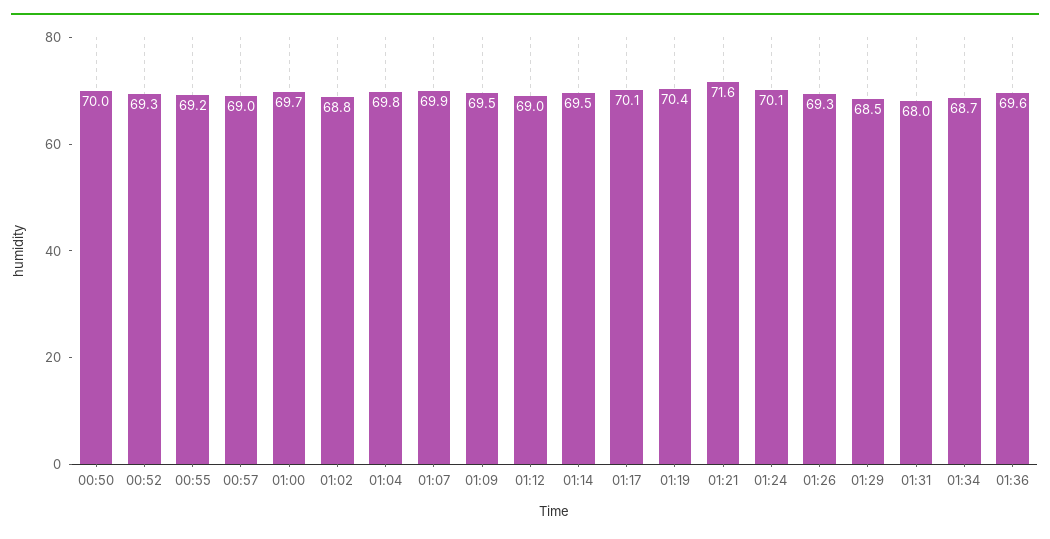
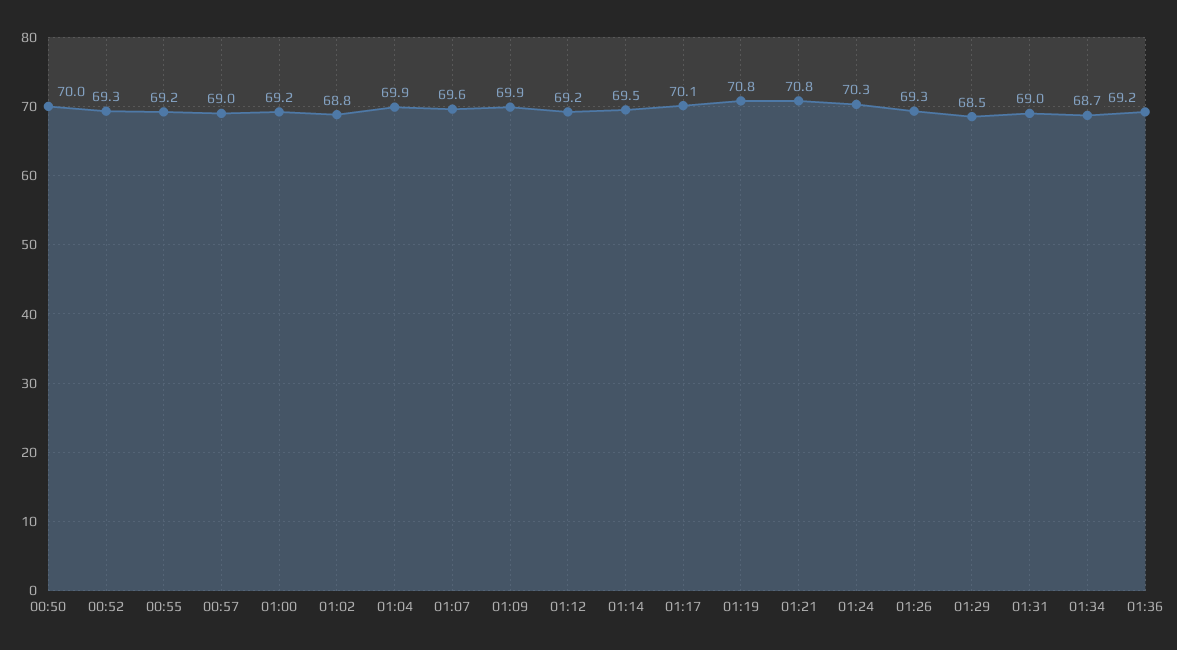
01:00: 69.7 -> 69.2
01:04: 69.8 -> 69.9
01:07: 69.9 -> 69.6
01:09: 69.5 -> 69.9
01:12: 69 -> 69.2
01:19: 70.4 -> 70.8
01:21: 71.6 -> 70.8
01:24: 70.1 -> 70.3
01:31: 68 -> 69
01:36: 69.6 -> 69.2

